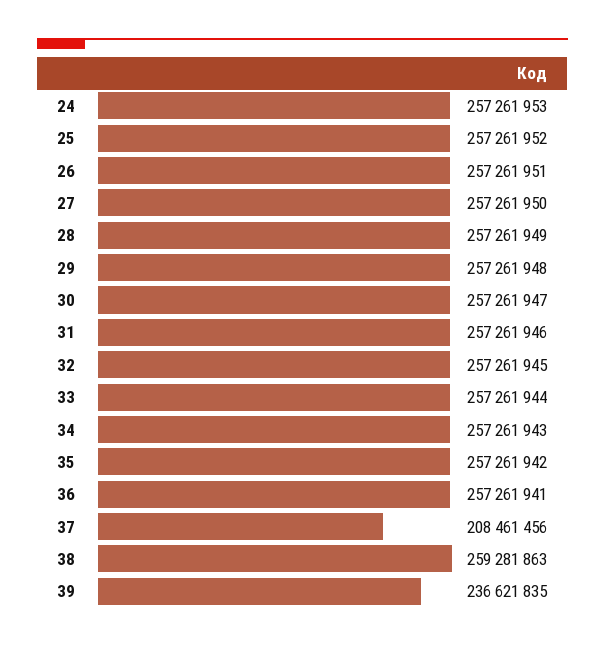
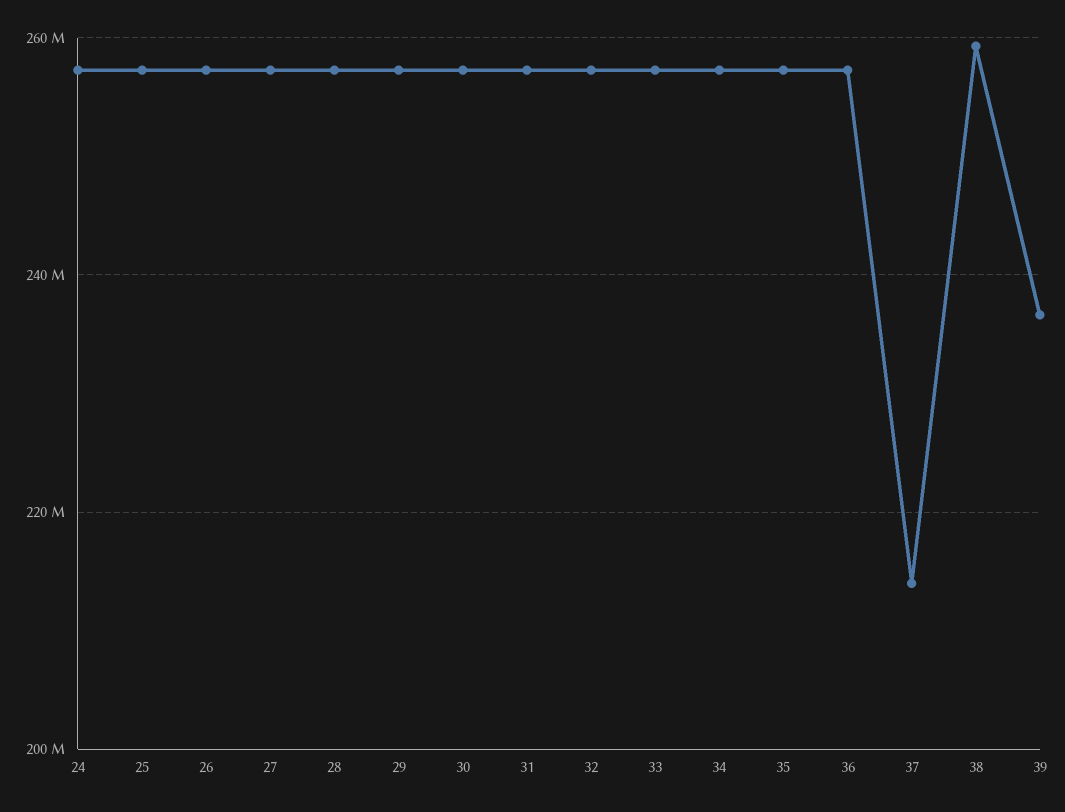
37: 208461456 -> 214000000

